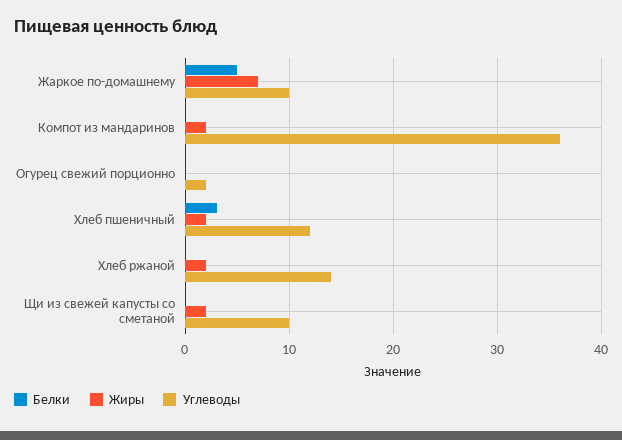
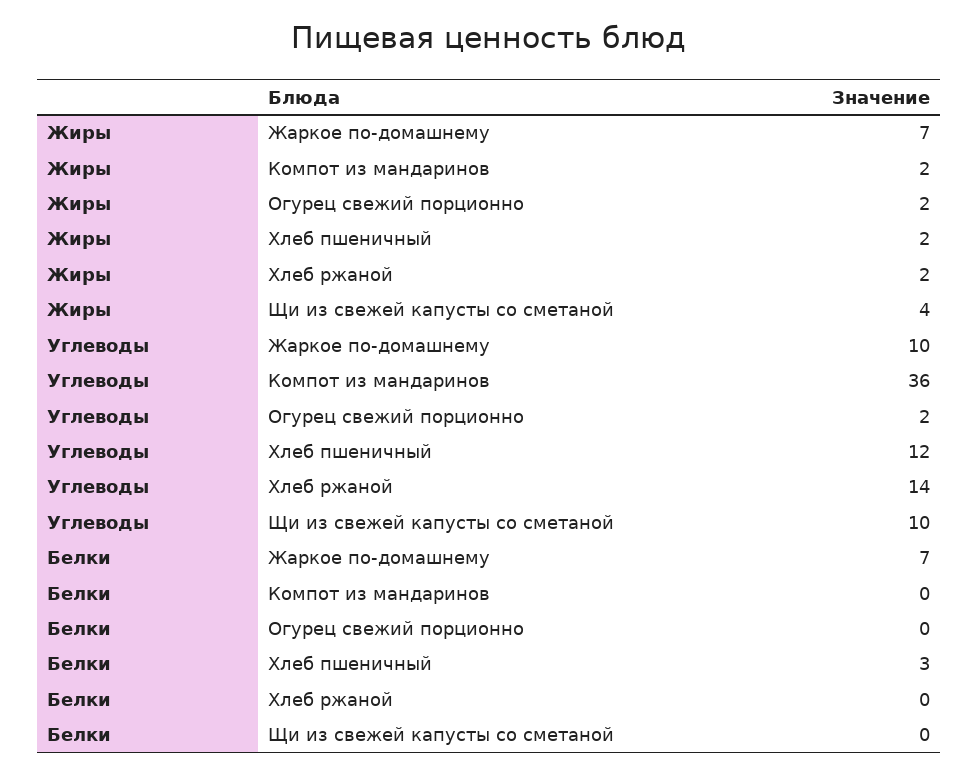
Белки, Жаркое по-домашнему: 5 -> 7
Жиры, Огурец свежий порционно: 0 -> 2
Жиры, Щи из свежей капусты со сметаной: 2 -> 4

